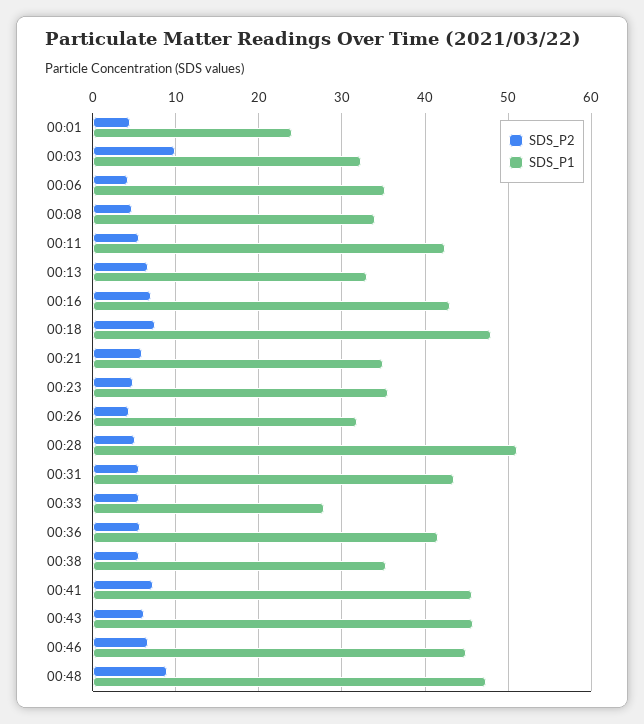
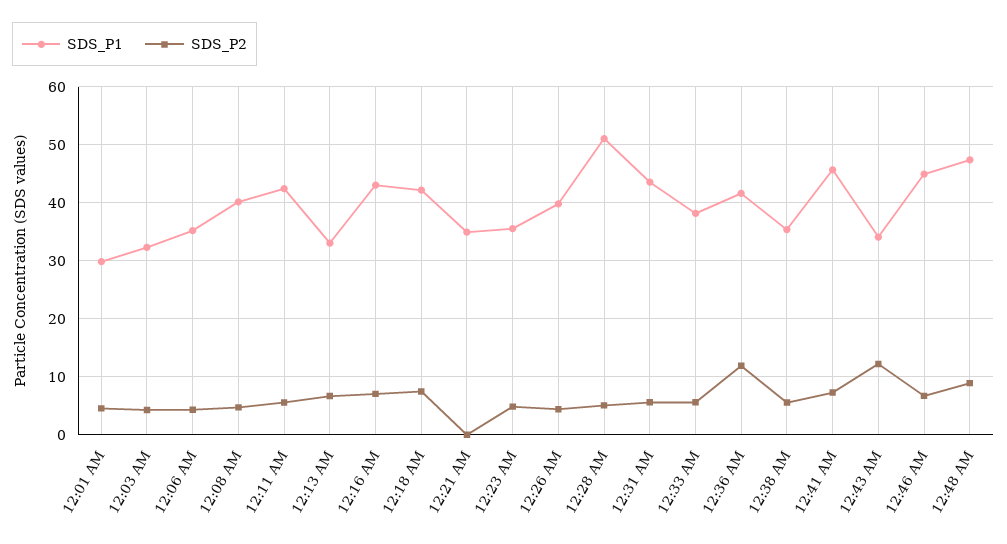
SDS_P1, 00:01: 24 -> 30
SDS_P2, 00:03: 10 -> 4
SDS_P1, 00:08: 34 -> 40
SDS_P1, 00:18: 48 -> 42
SDS_P2, 00:21: 6 -> 0
SDS_P1, 00:26: 32 -> 40
SDS_P1, 00:33: 28 -> 38
SDS_P2, 00:36: 6 -> 12
SDS_P2, 00:43: 6 -> 12
SDS_P1, 00:43: 46 -> 34

